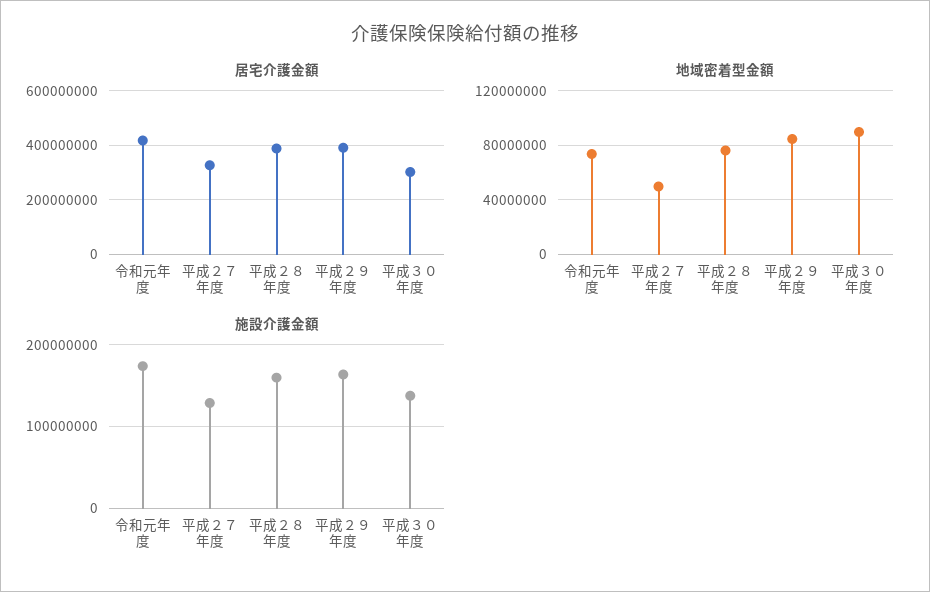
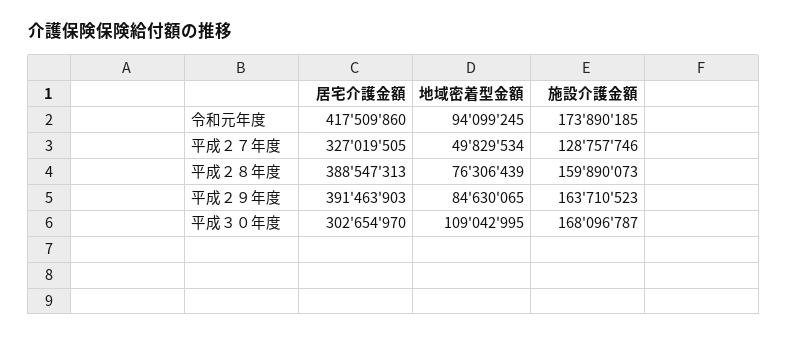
地域密着型金額, 令和元年度: 75000000 -> 94099245
地域密着型金額, 平成３０年度: 90000000 -> 109042995
施設介護金額, 平成３０年度: 140000000 -> 168096787

